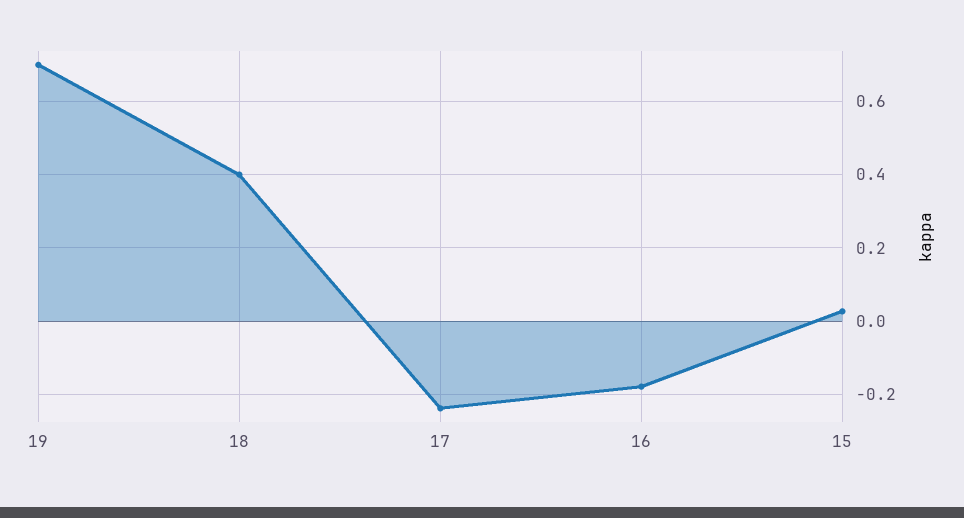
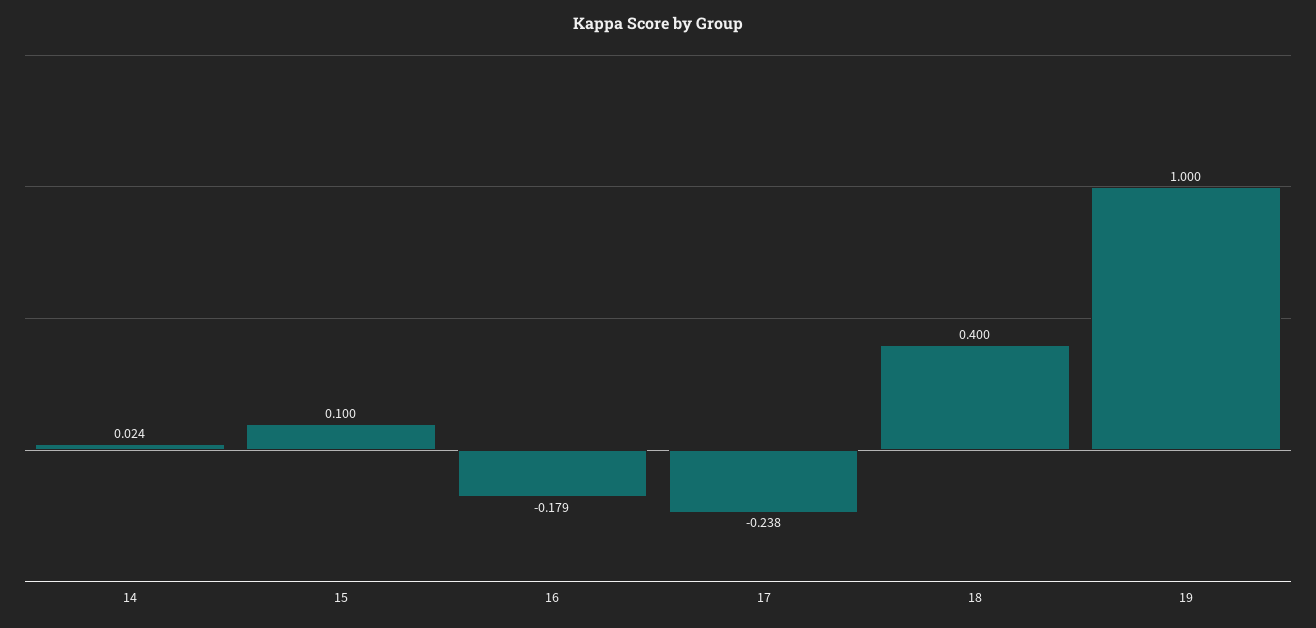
19: 0.7 -> 1
15: 0.02 -> 0.1
14: none -> 0.024

